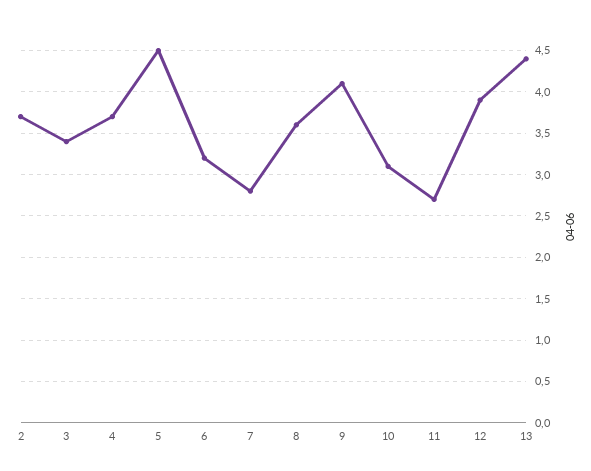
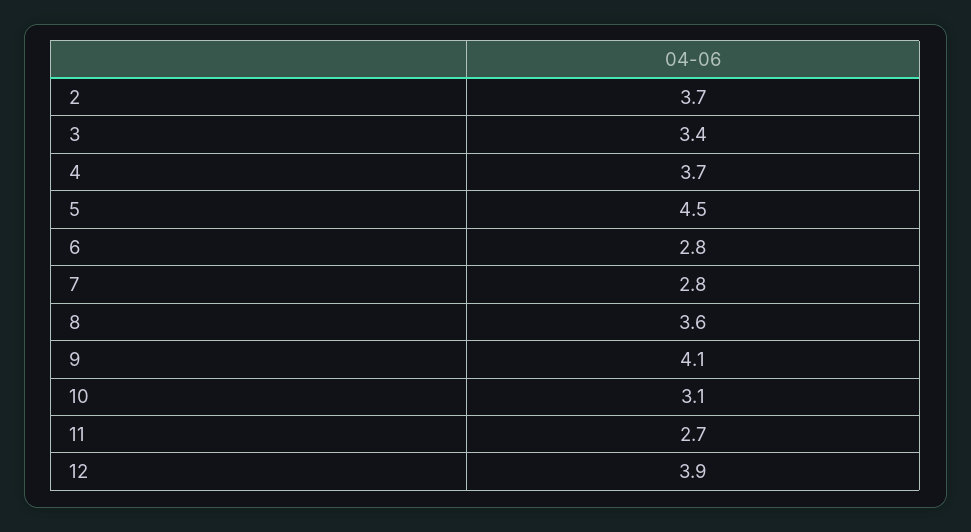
6: 3.2 -> 2.8
13: 4.4 -> none

